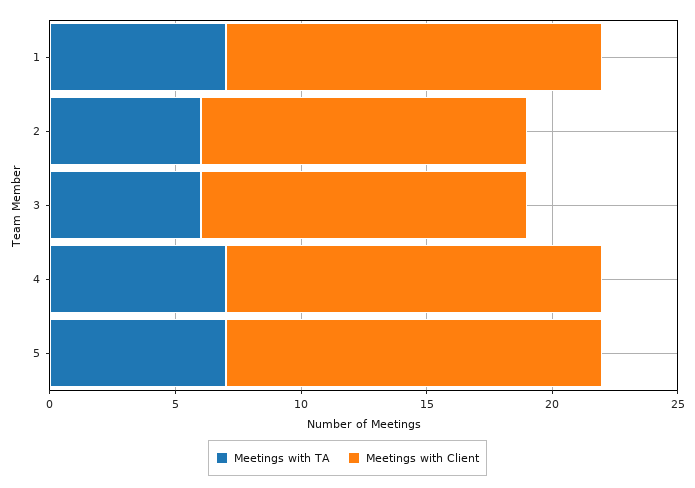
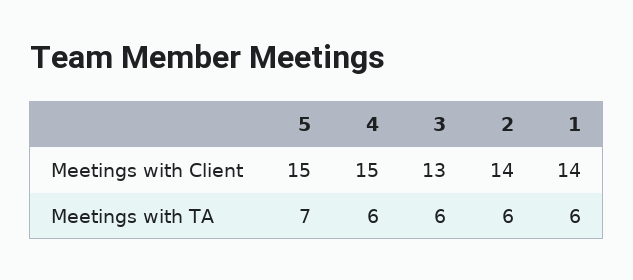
Meetings with TA, 1: 7 -> 6
Meetings with Client, 1: 15 -> 14
Meetings with Client, 2: 13 -> 14
Meetings with TA, 4: 7 -> 6

